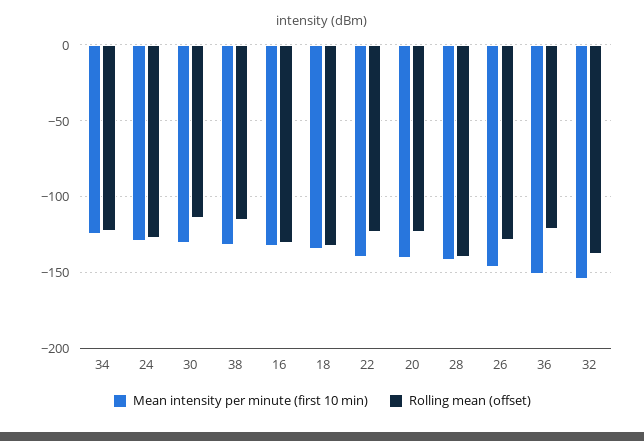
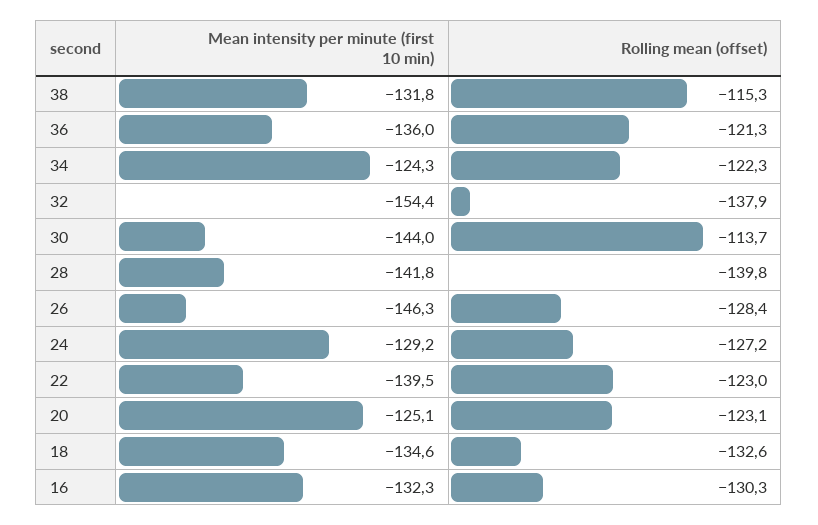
Mean intensity per minute (first 10 min), 30: -130 -> -144
Mean intensity per minute (first 10 min), 20: -140 -> -125.1
Mean intensity per minute (first 10 min), 36: -150 -> -136

